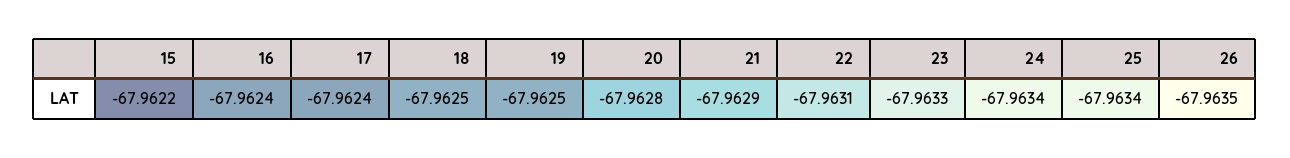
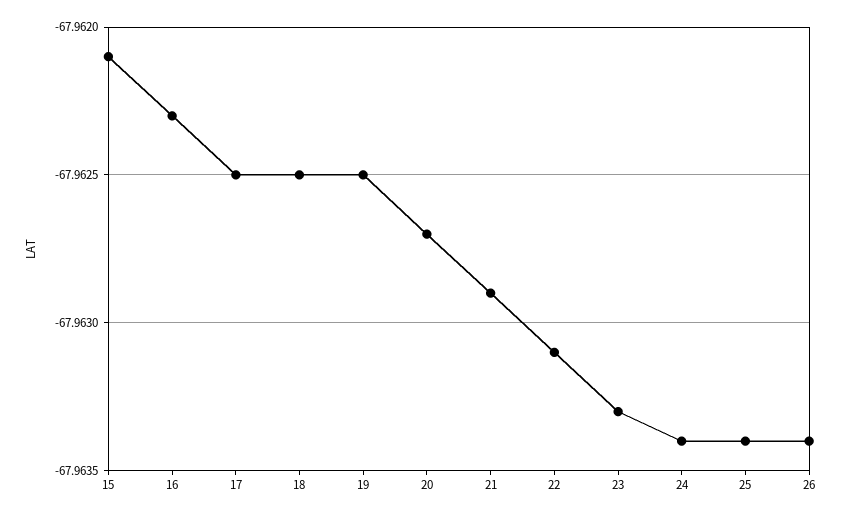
15: -67.9622 -> -67.9621
16: -67.9624 -> -67.9623
17: -67.9624 -> -67.9625
20: -67.9628 -> -67.9627
26: -67.9635 -> -67.9634

